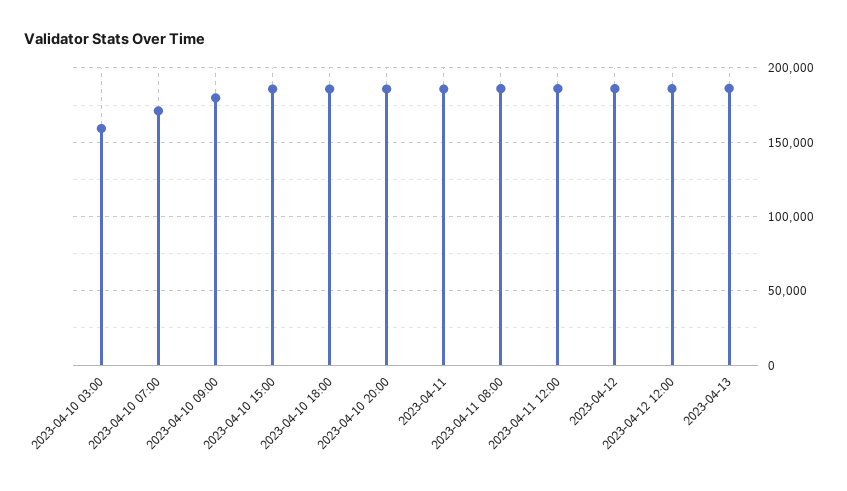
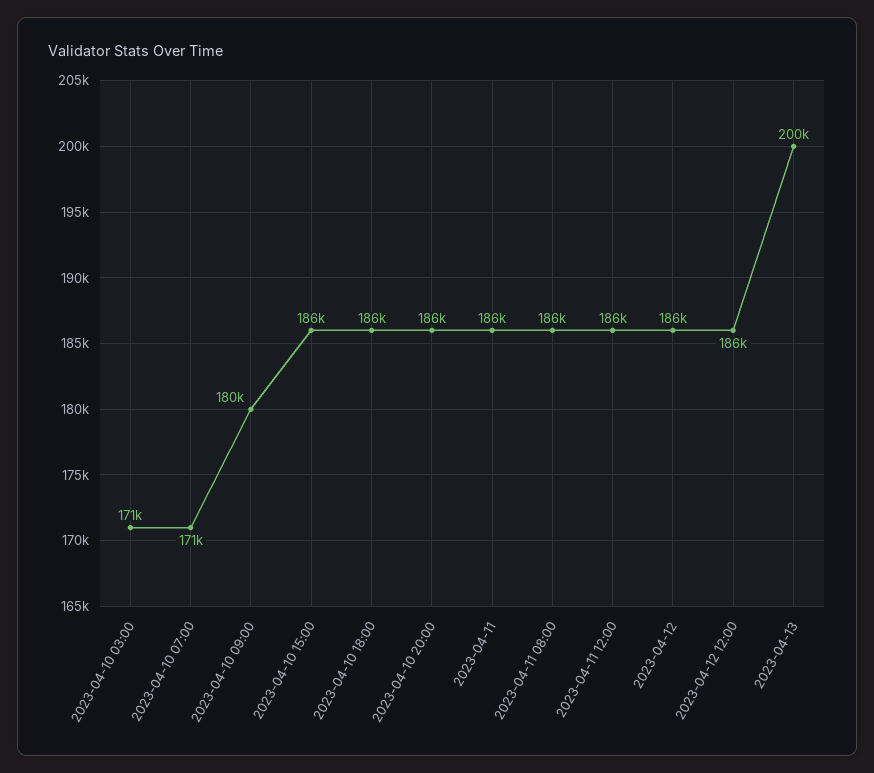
2023-04-10 03:00: 160000 -> 171000
2023-04-13: 185000 -> 200000

